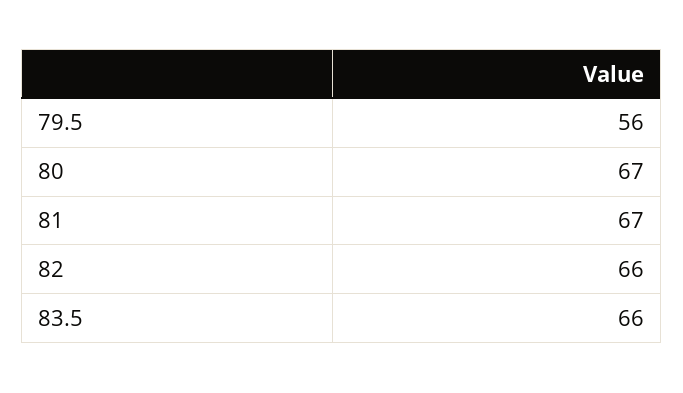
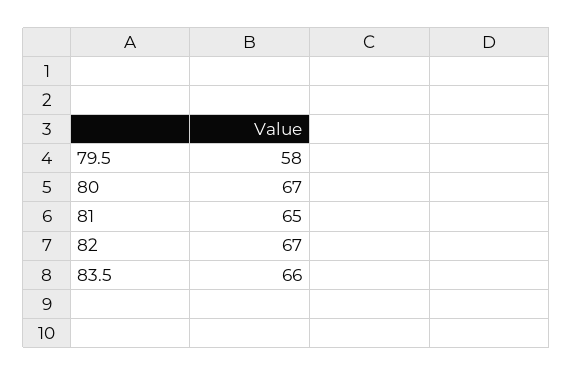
79.5: 56 -> 58
81: 67 -> 65
82: 66 -> 67

